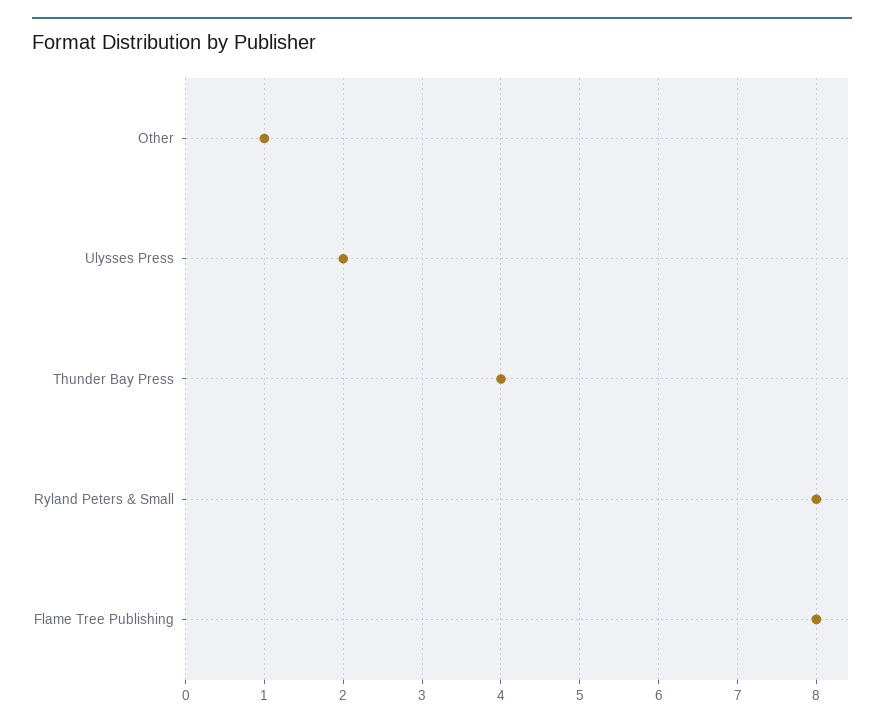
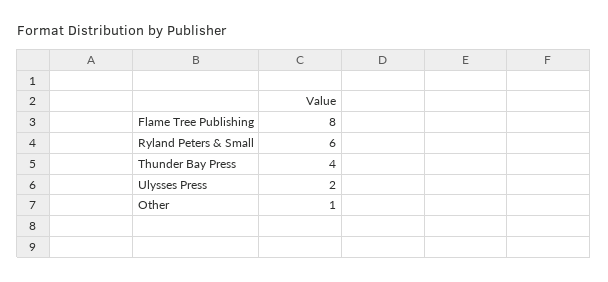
Ryland Peters & Small: 8 -> 6

